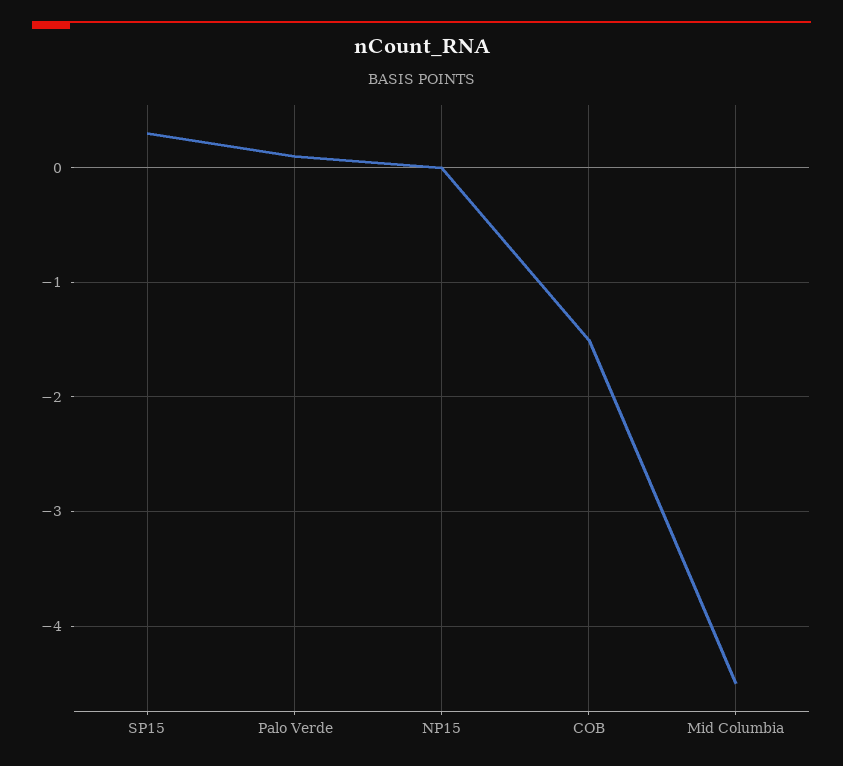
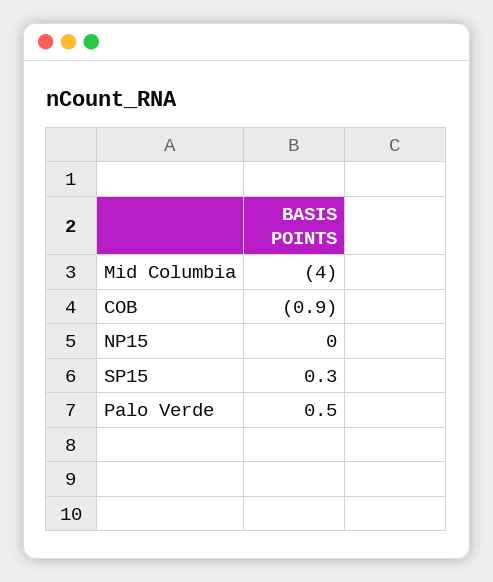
Palo Verde: 0.1 -> 0.5
COB: -1.5 -> -0.9
Mid Columbia: -4.5 -> -4

